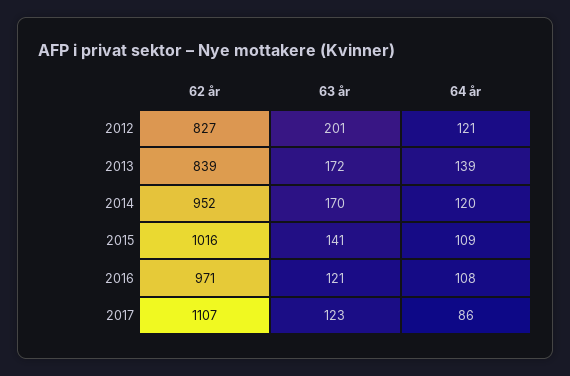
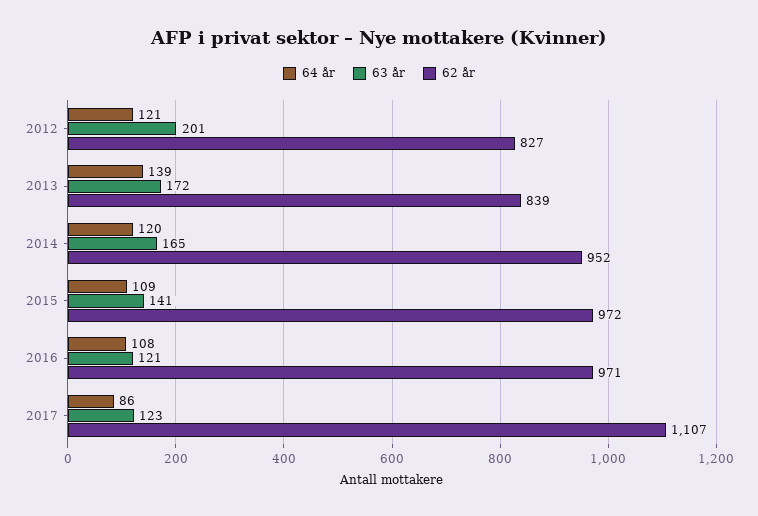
63 år, 2014: 170 -> 165
62 år, 2015: 1016 -> 972

